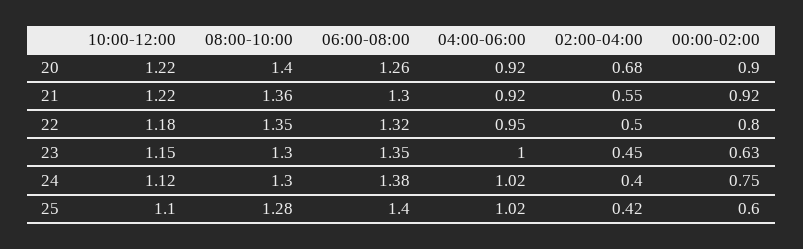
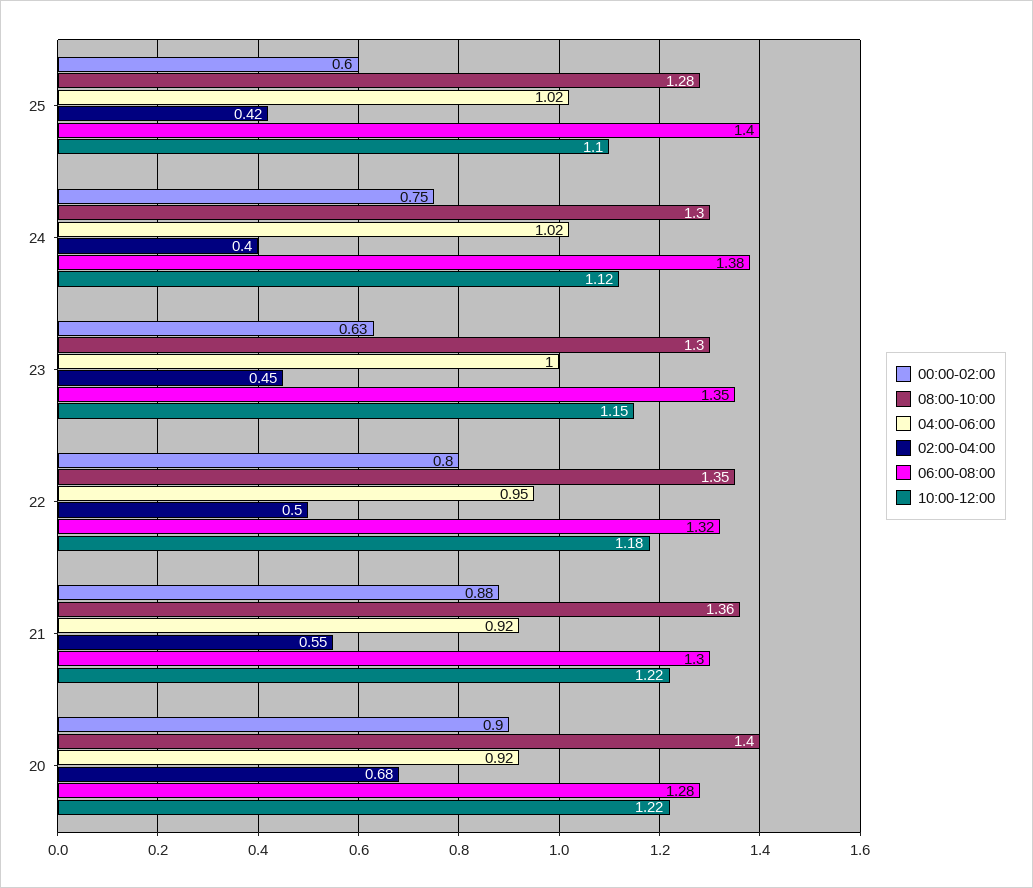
06:00-08:00, 20: 1.26 -> 1.28
00:00-02:00, 21: 0.92 -> 0.88

